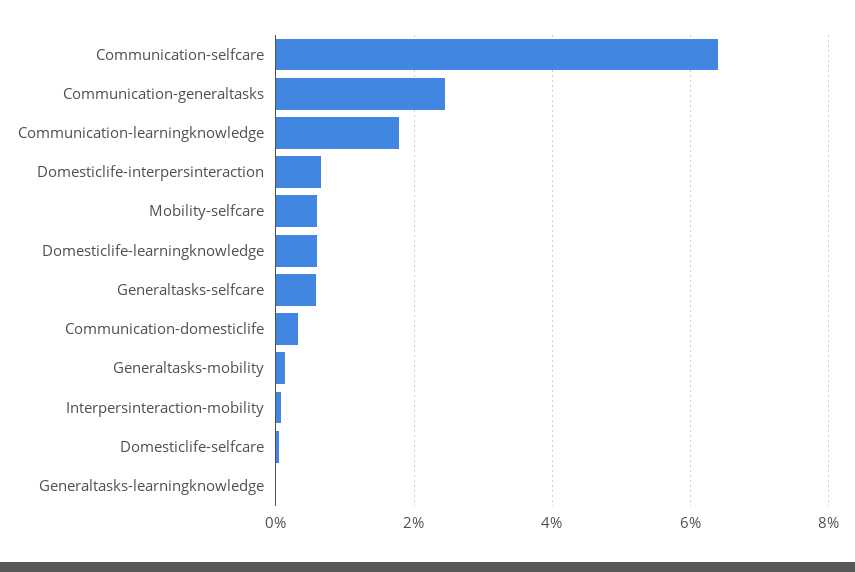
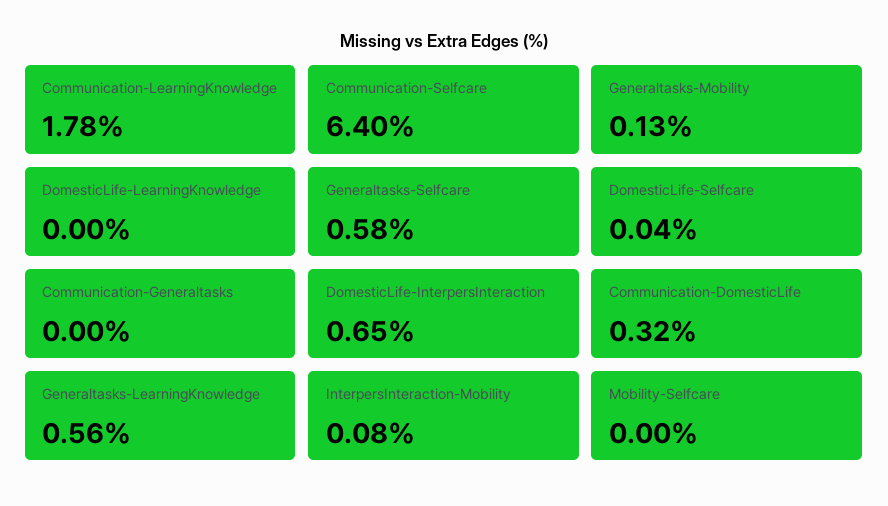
Communication-generaltasks: 2.4 -> 0
Mobility-selfcare: 0.6 -> 0
Domesticlife-learningknowledge: 0.6 -> 0
Generaltasks-learningknowledge: 0 -> 0.56

